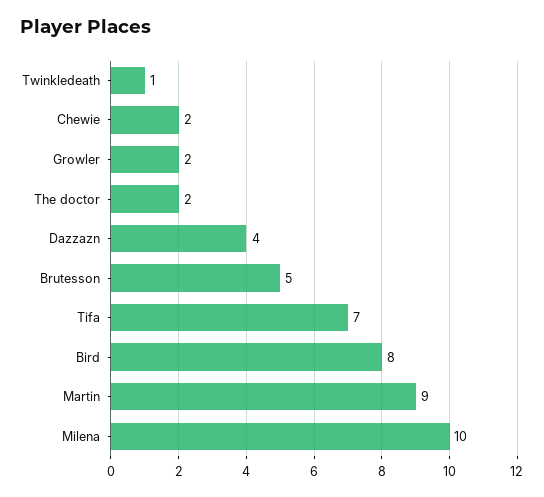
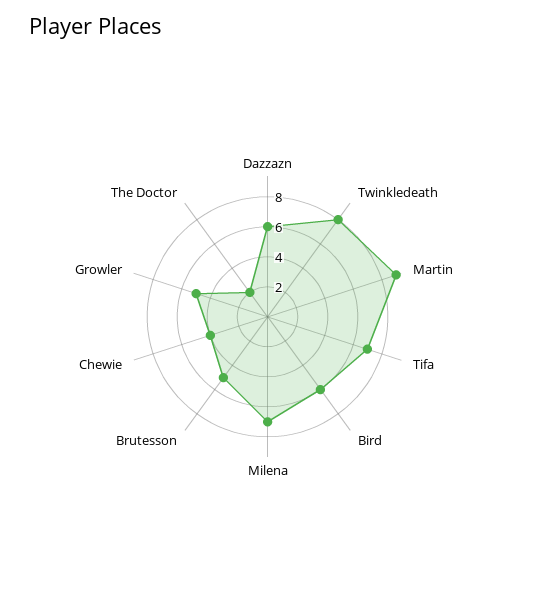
Twinkledeath: 1 -> 8
Chewie: 2 -> 4
Growler: 2 -> 5
Dazzazn: 4 -> 6
Bird: 8 -> 6
Milena: 10 -> 7

